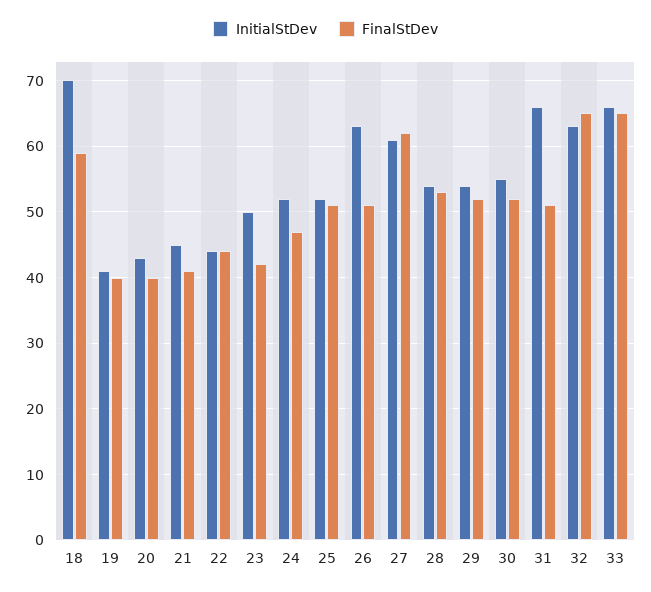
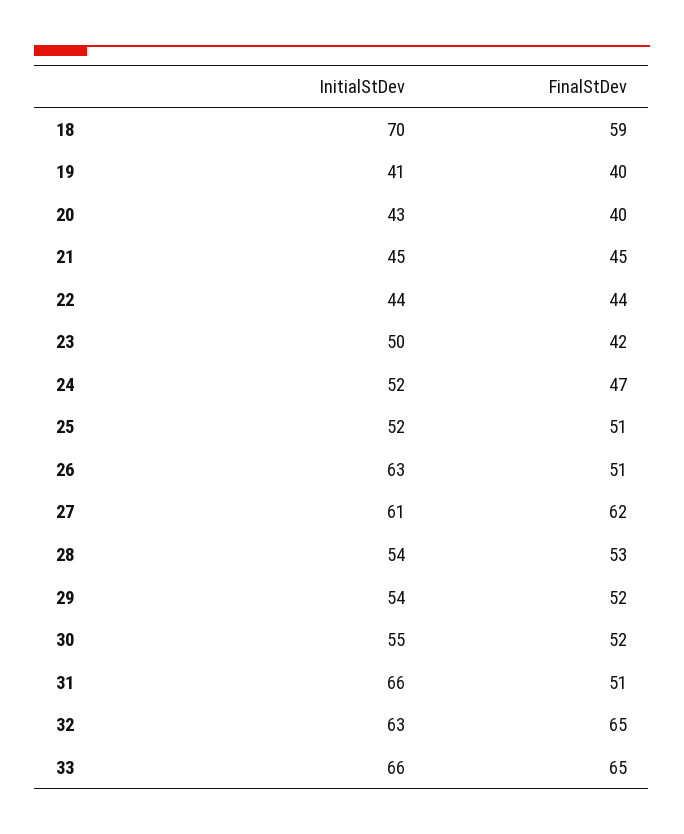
FinalStDev, 21: 41 -> 45

